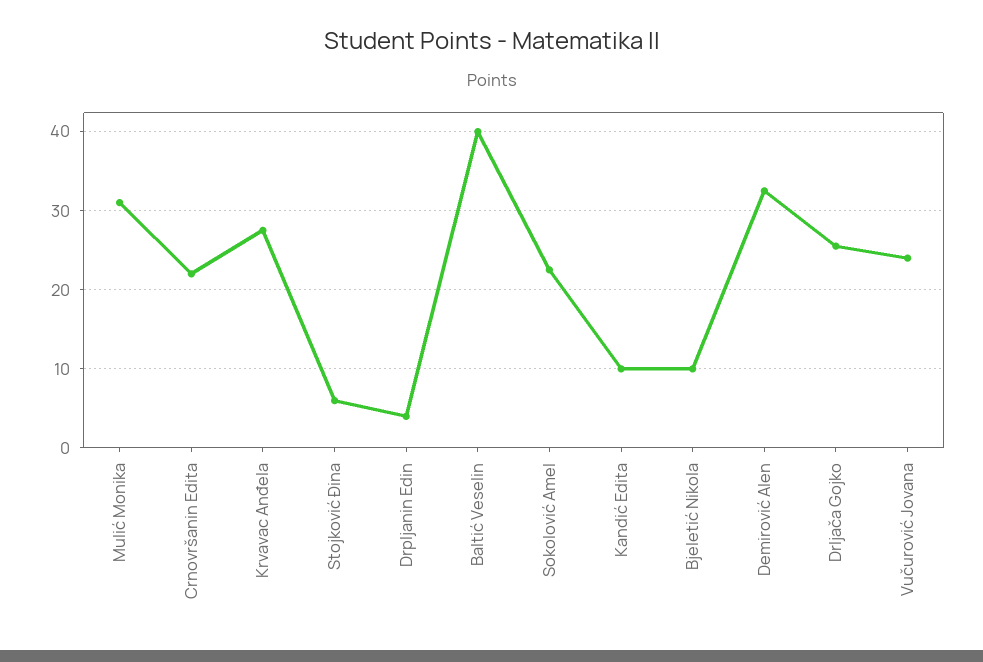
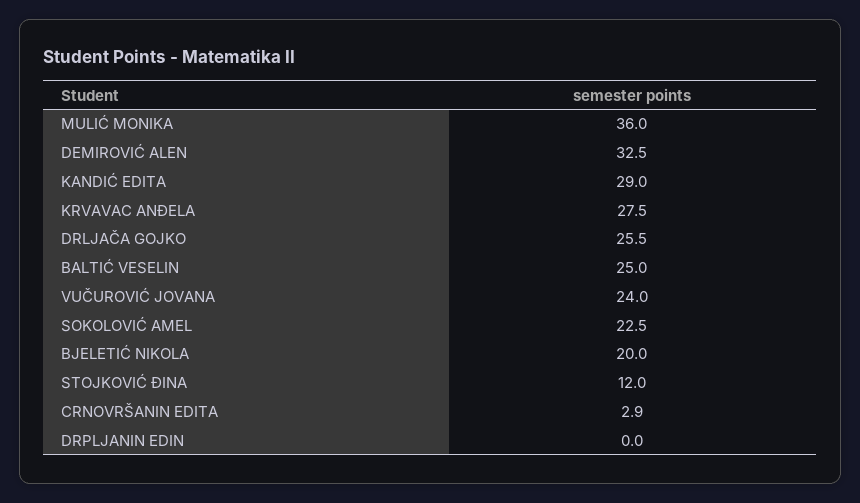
Mulić Monika: 31 -> 36
Crnovršanin Edita: 22 -> 2.9
Stojković Đina: 6 -> 12
Drpljanin Edin: 4 -> 0
Baltić Veselin: 40 -> 25
Kandić Edita: 10 -> 29
Bjeletić Nikola: 10 -> 20

